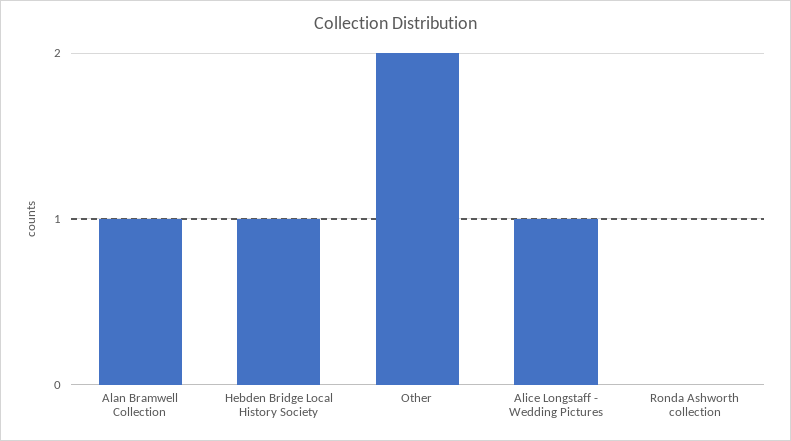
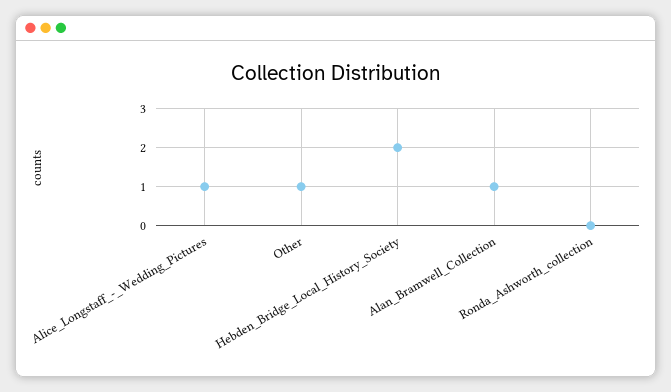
Hebden Bridge Local History Society: 1 -> 2
Other: 2 -> 1

